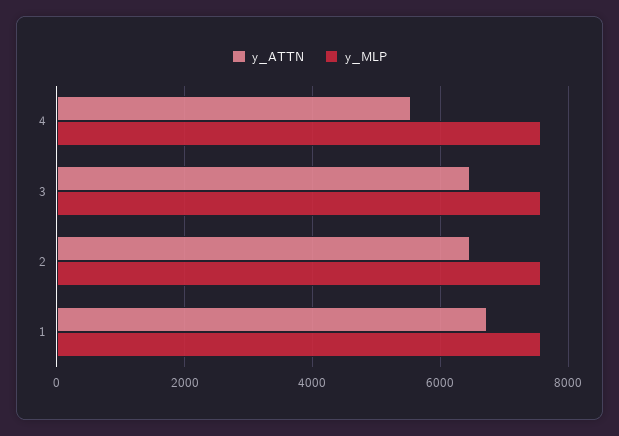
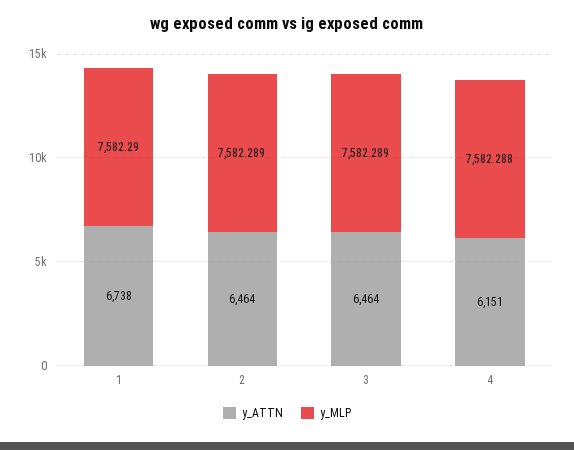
y_ATTN, 4: 5600 -> 6151

